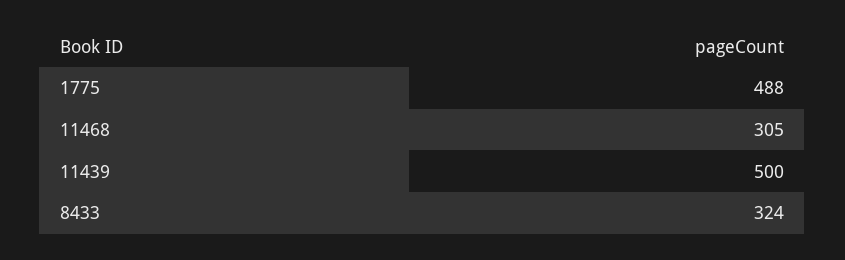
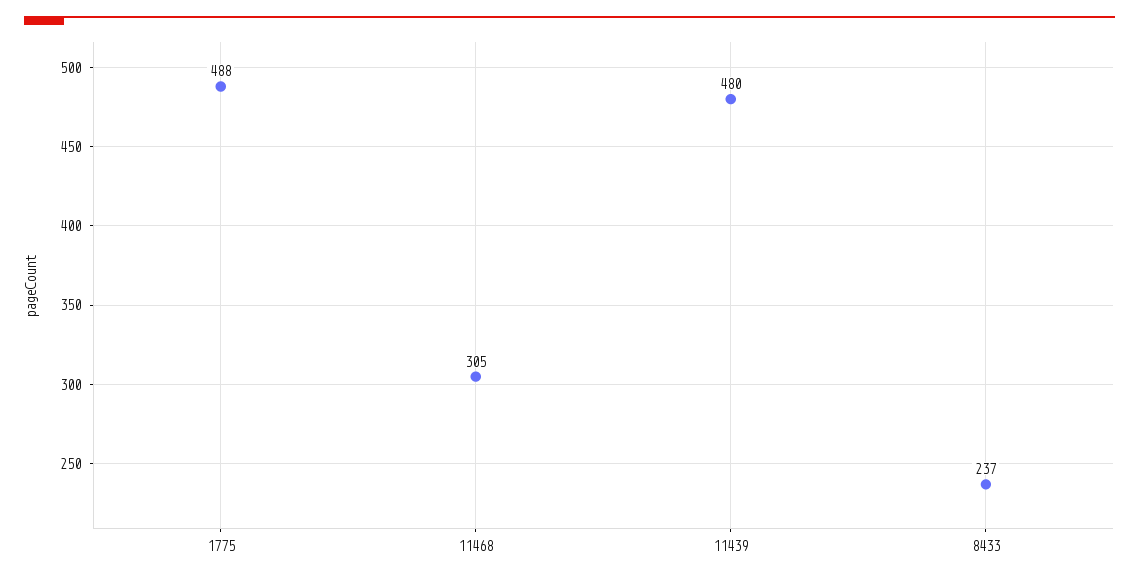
11439: 500 -> 480
8433: 324 -> 237

